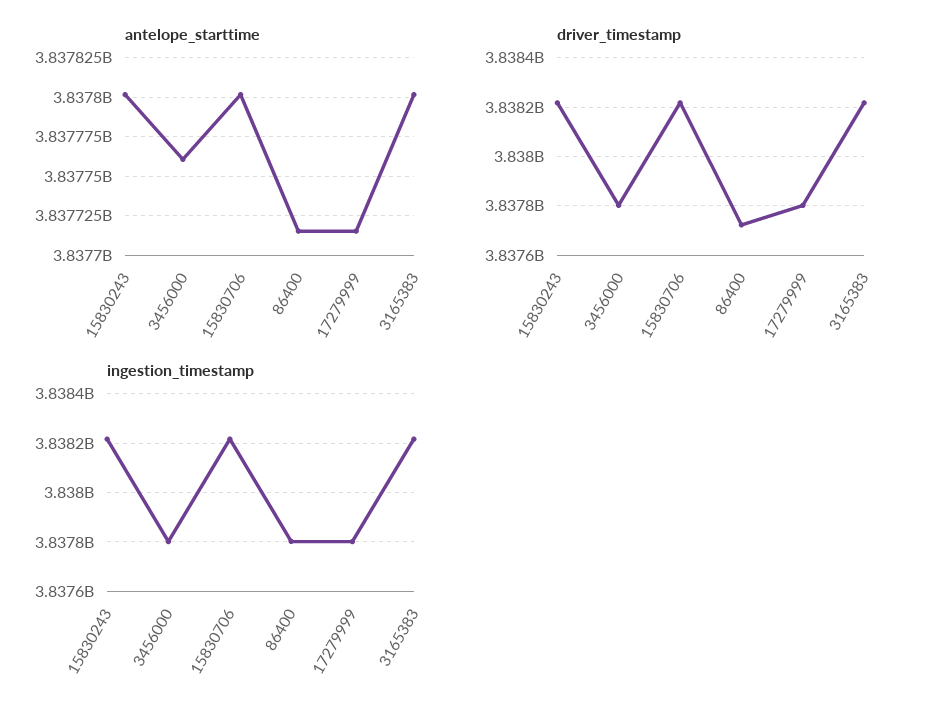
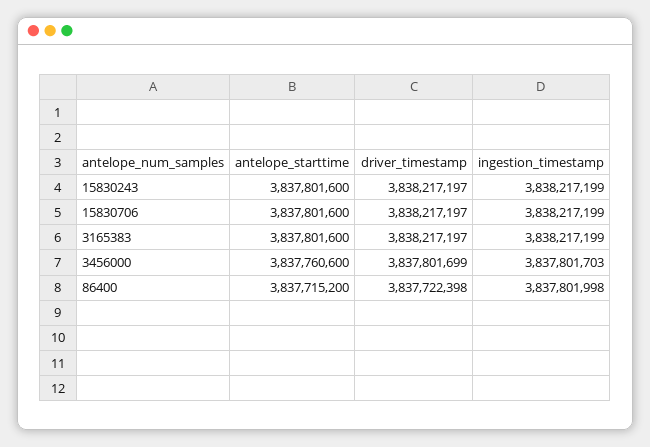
antelope_starttime, 17279999: 3837715000 -> none
driver_timestamp, 17279999: 3837800000 -> none
ingestion_timestamp, 17279999: 3837800000 -> none

